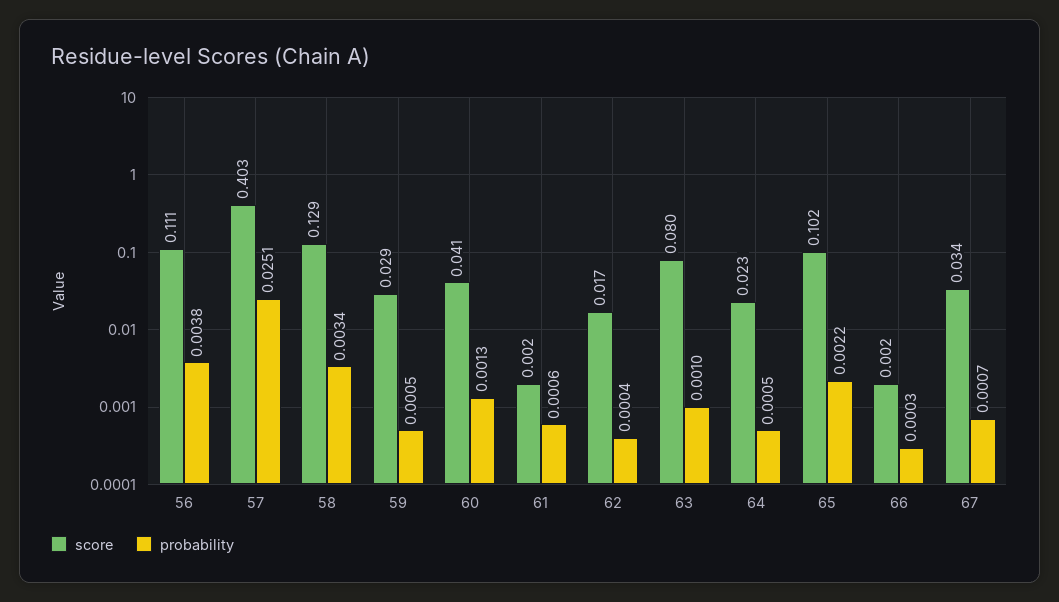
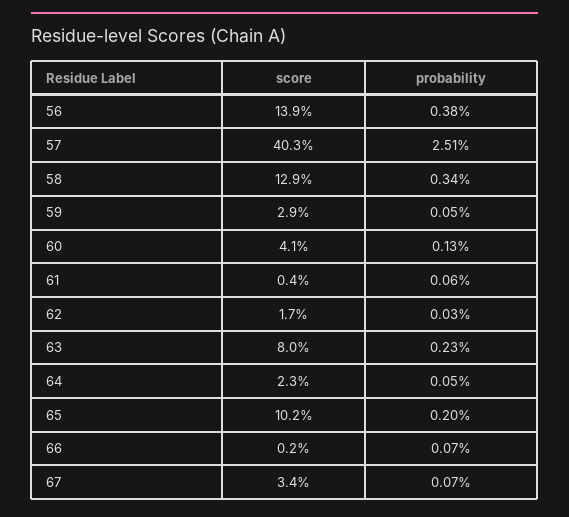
score, 56: 0.111 -> 0.139
score, 61: 0.002 -> 0.004
probability, 62: 0.0004 -> 0.0003
probability, 63: 0.001 -> 0.0023
probability, 65: 0.0022 -> 0.002
probability, 66: 0.0003 -> 0.0007

